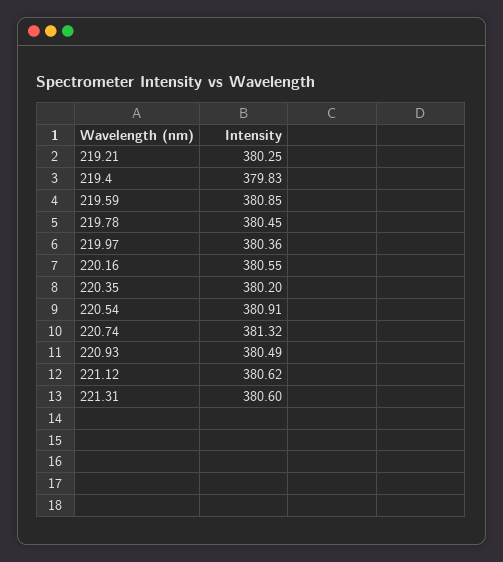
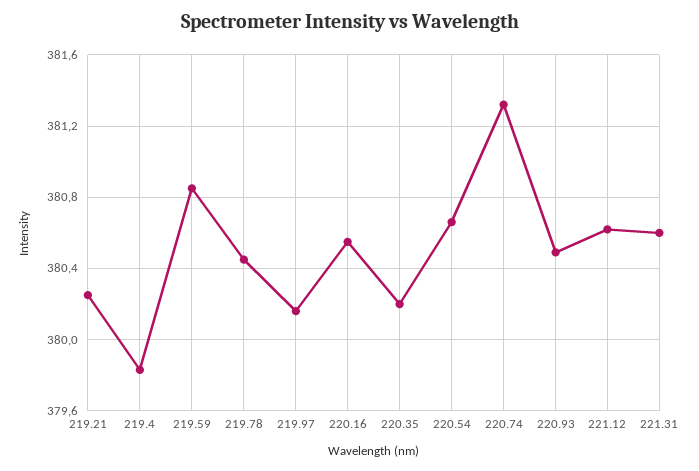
219.97: 380.36 -> 380.15
220.54: 380.91 -> 380.65

